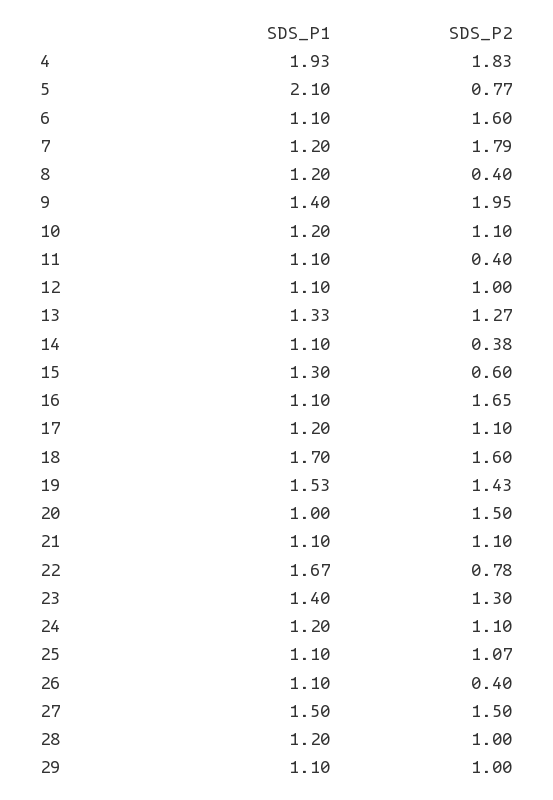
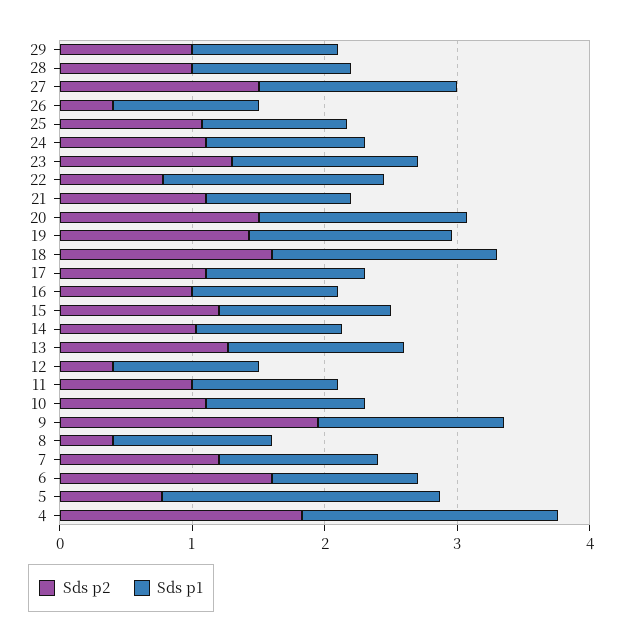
SDS_P2, 7: 1.79 -> 1.2
SDS_P2, 11: 0.4 -> 1
SDS_P2, 12: 1 -> 0.4
SDS_P2, 14: 0.38 -> 1
SDS_P2, 15: 0.6 -> 1.2
SDS_P2, 16: 1.65 -> 1
SDS_P1, 20: 1 -> 1.6

